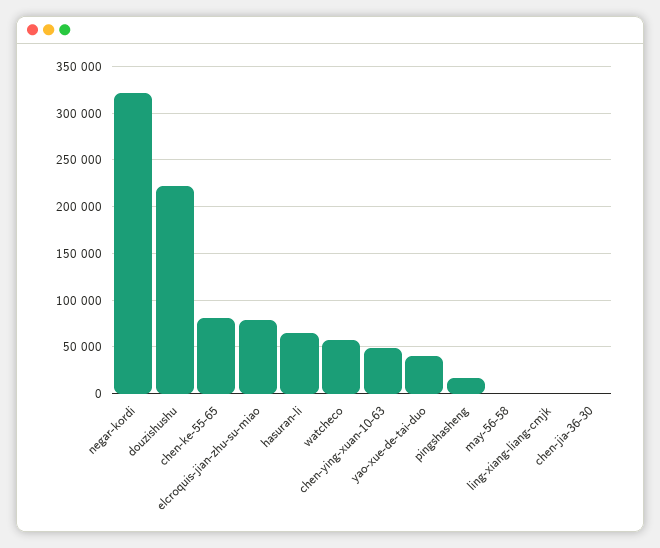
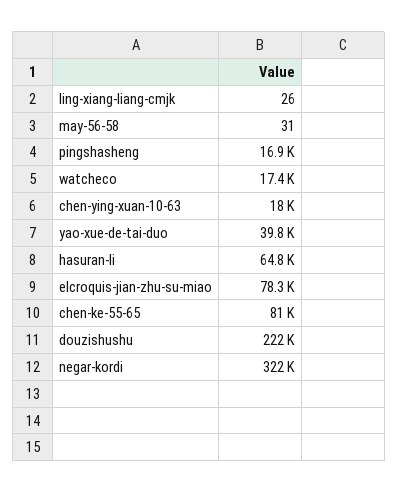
watcheco: 60000 -> 17400
chen-ying-xuan-10-63: 50000 -> 18000
chen-jia-36-30: 0 -> none

